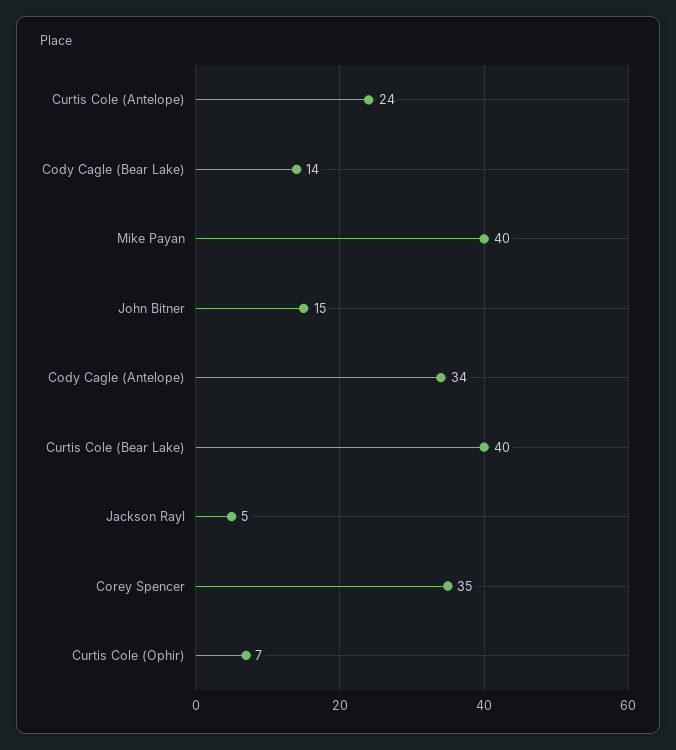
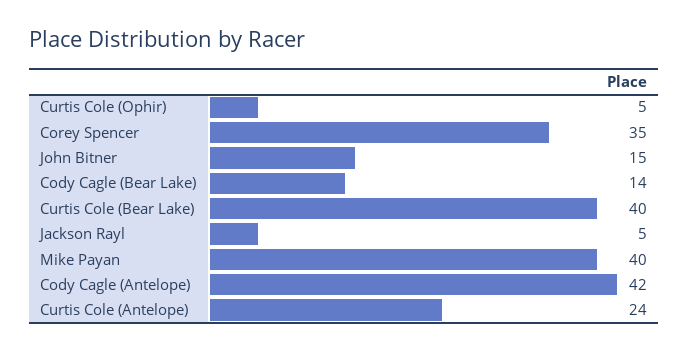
Cody Cagle (Antelope): 34 -> 42
Curtis Cole (Ophir): 7 -> 5

